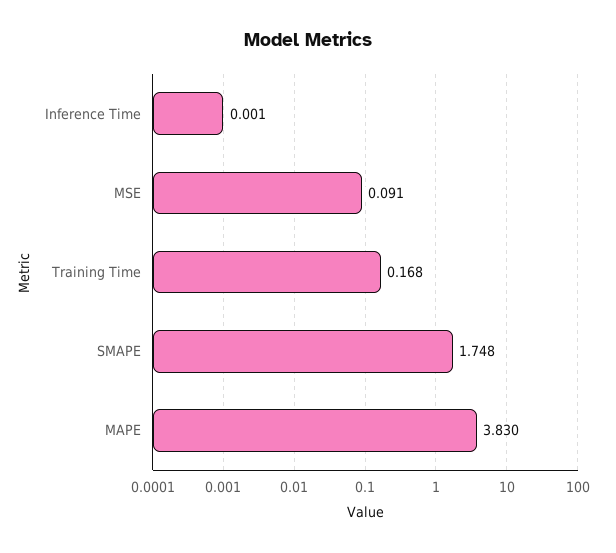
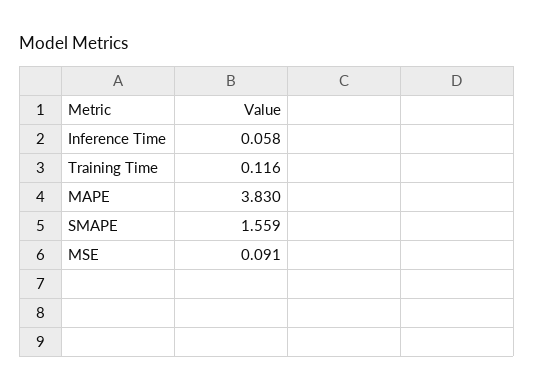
Inference Time: 0.001 -> 0.058
Training Time: 0.168 -> 0.116
SMAPE: 1.748 -> 1.559

